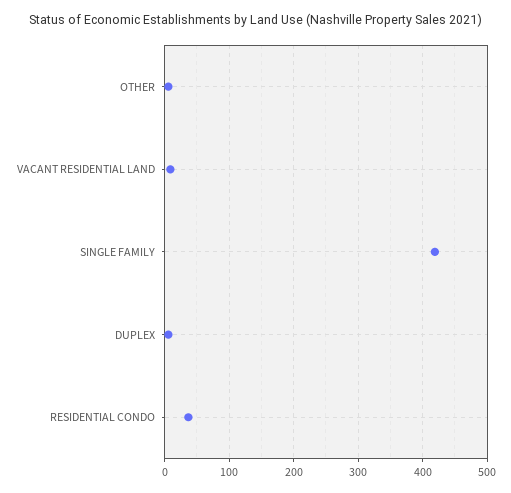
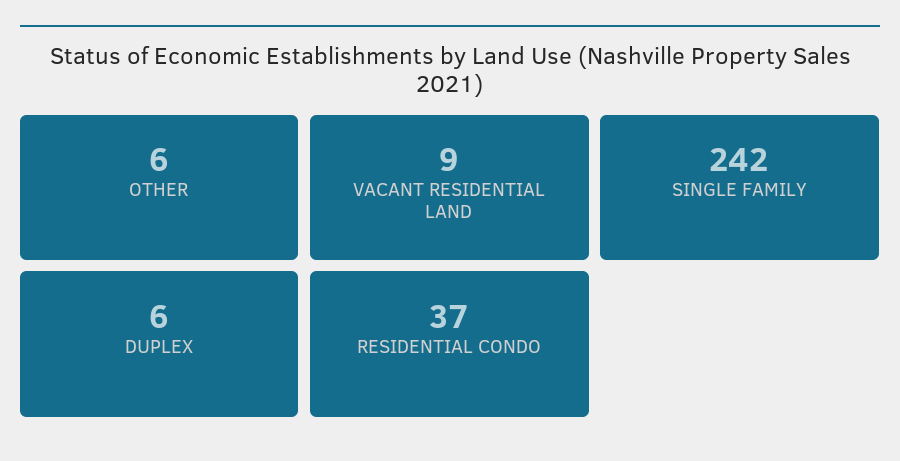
SINGLE FAMILY: 420 -> 242

